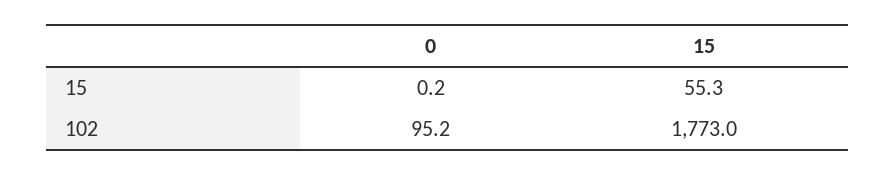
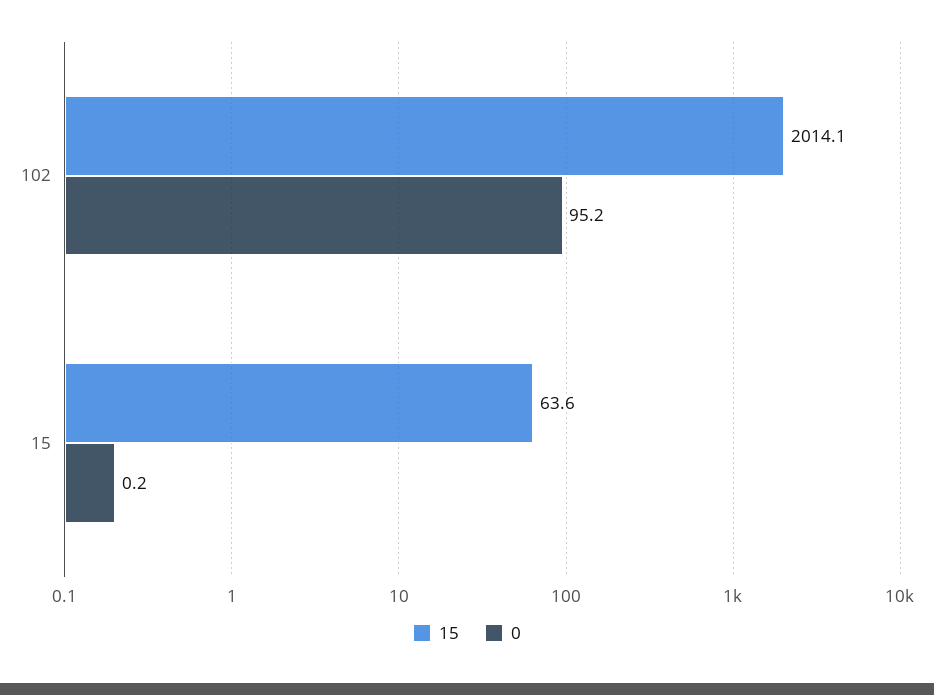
15, 15: 55.3 -> 63.6
15, 102: 1773 -> 2014.1

